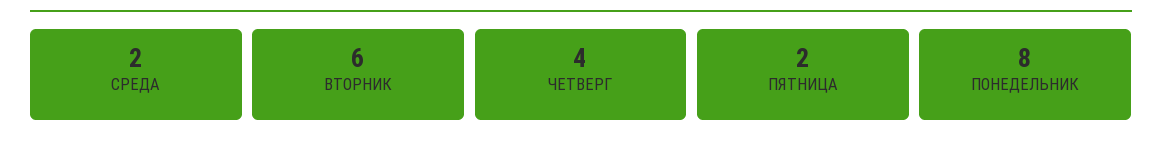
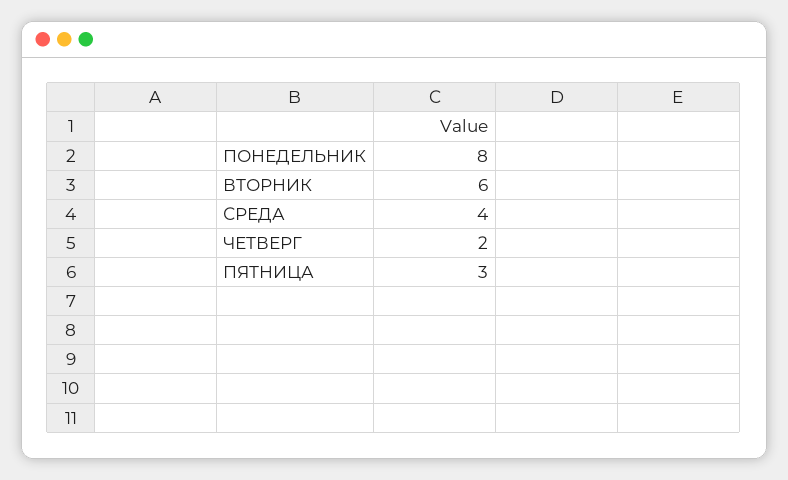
СРЕДА: 2 -> 4
ЧЕТВЕРГ: 4 -> 2
ПЯТНИЦА: 2 -> 3

